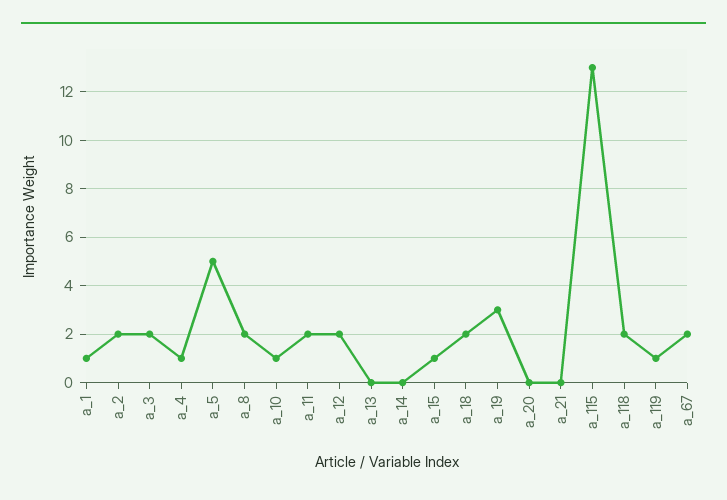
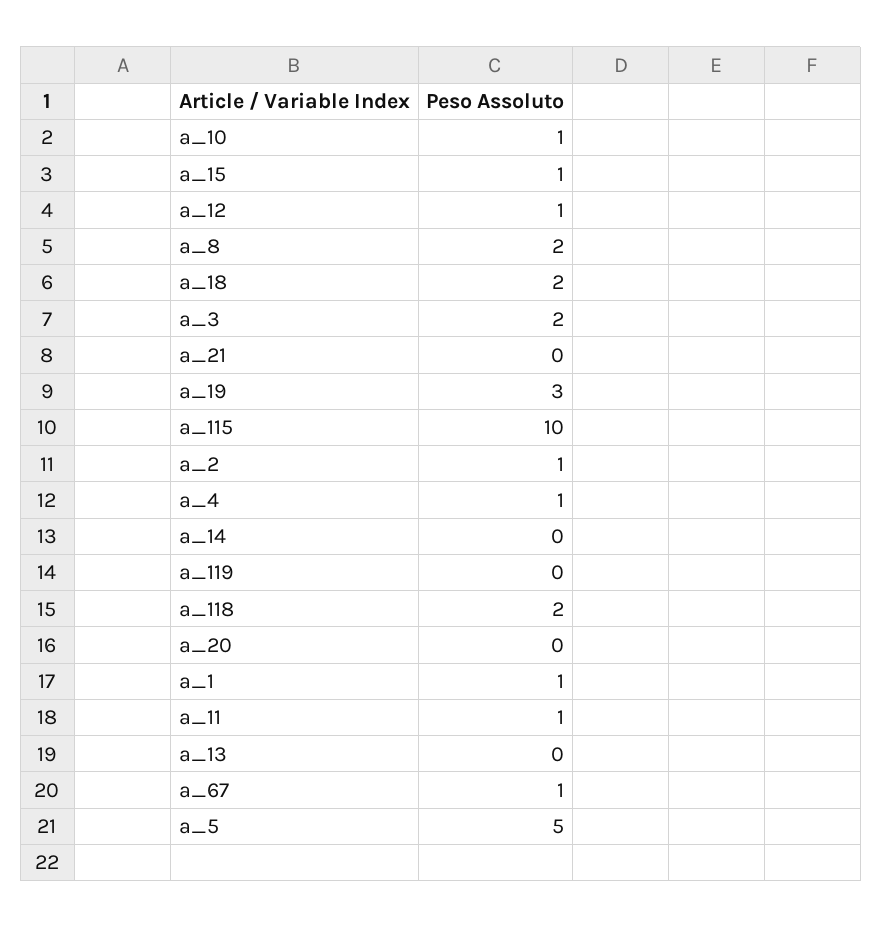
a_2: 2 -> 1
a_11: 2 -> 1
a_12: 2 -> 1
a_115: 13 -> 10
a_119: 1 -> 0
a_67: 2 -> 1

